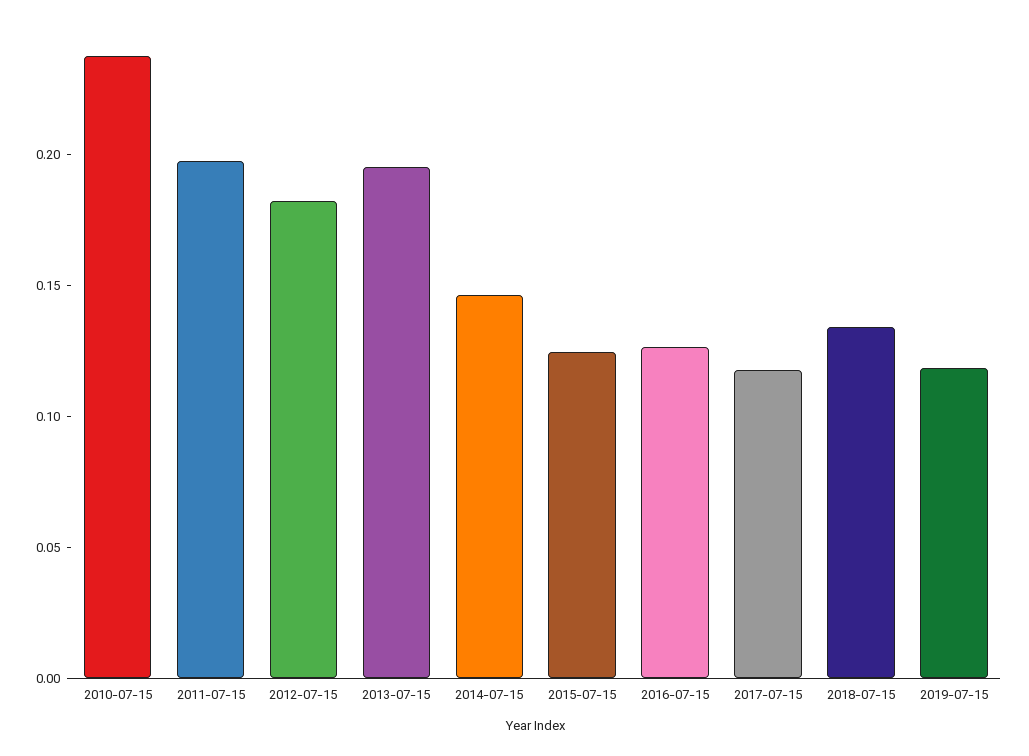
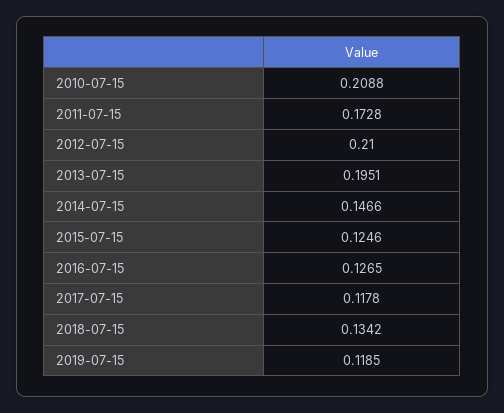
2010-07-15: 0.24 -> 0.2088
2011-07-15: 0.2 -> 0.1728
2012-07-15: 0.18 -> 0.21

